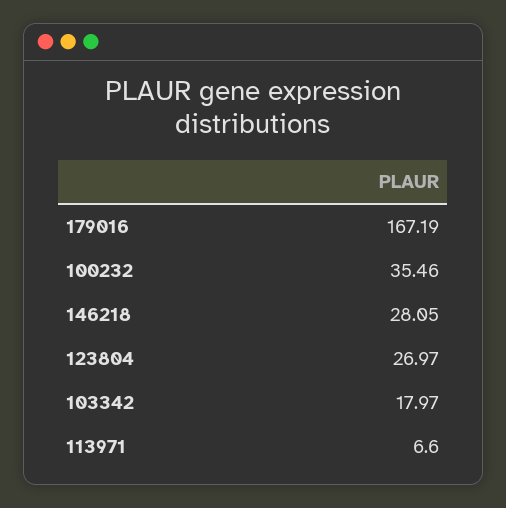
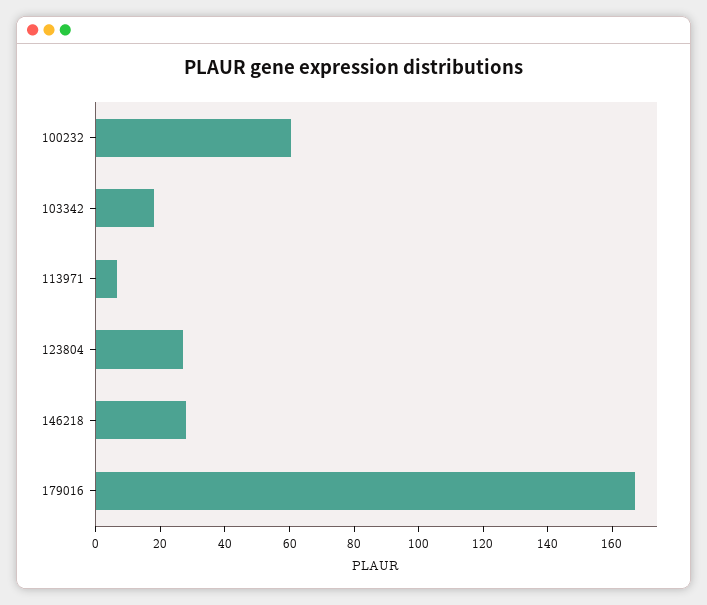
100232: 35.46 -> 60

